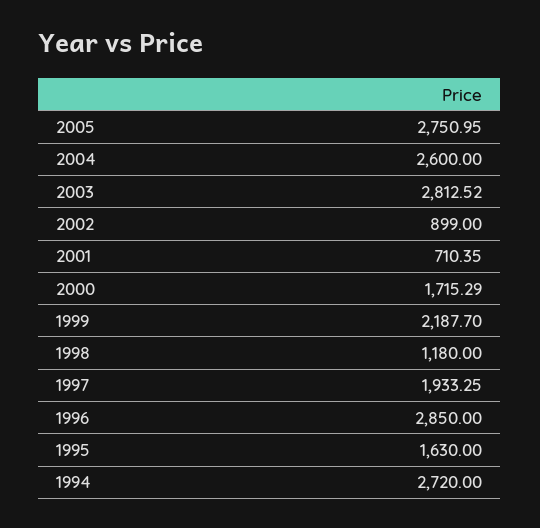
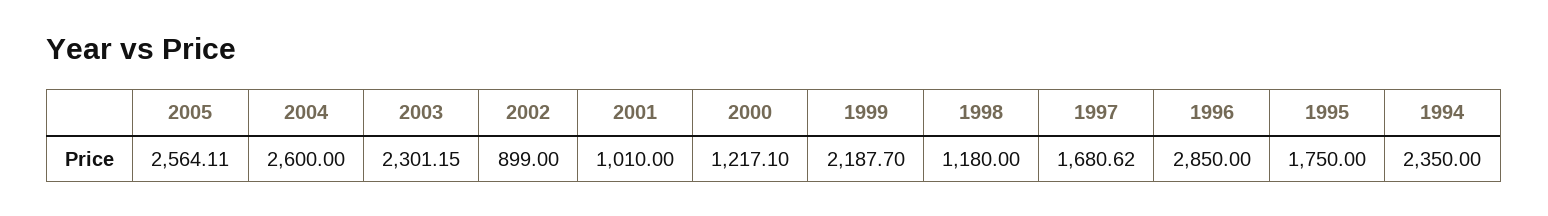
2005: 2750.95 -> 2564.11
2003: 2812.52 -> 2301.15
2001: 710.35 -> 1010
2000: 1715.29 -> 1217.1
1997: 1933.25 -> 1680.62
1995: 1630 -> 1750
1994: 2720 -> 2350

